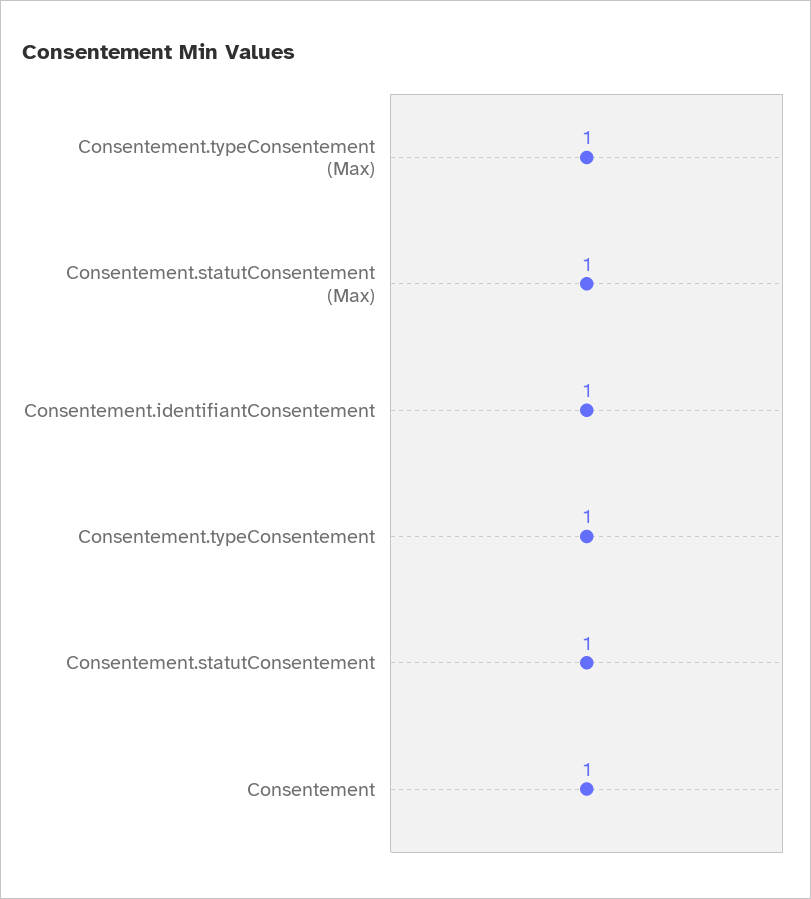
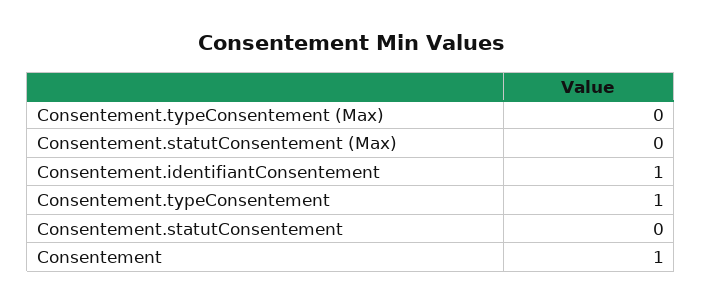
Consentement.typeConsentement (Max): 1 -> 0
Consentement.statutConsentement (Max): 1 -> 0
Consentement.statutConsentement: 1 -> 0

